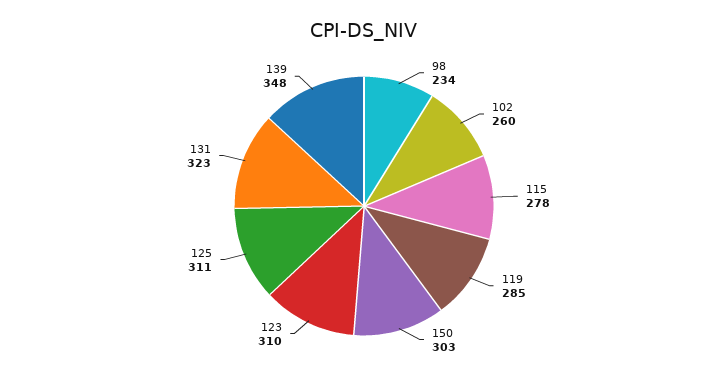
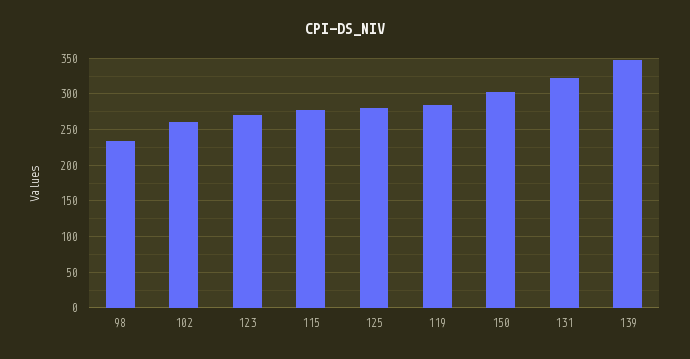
123: 310 -> 270
125: 311 -> 280

